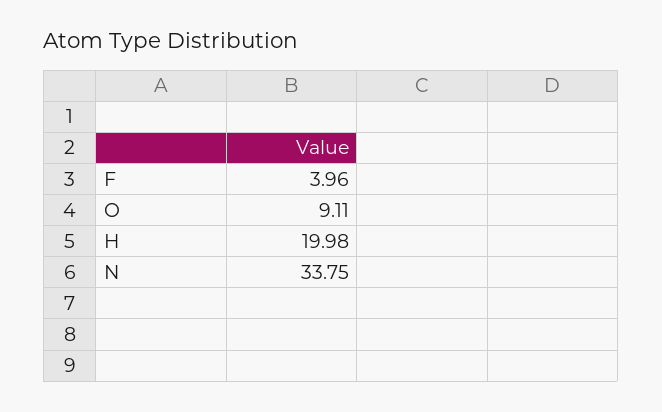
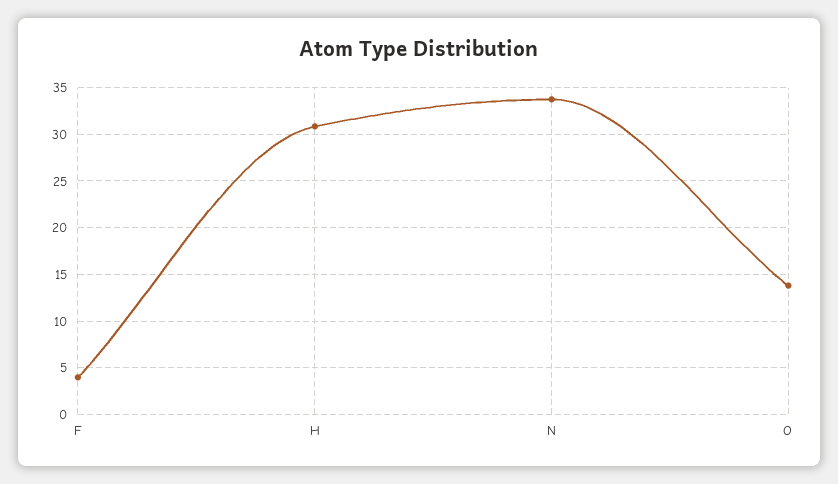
O: 9.11 -> 14
H: 19.98 -> 31

